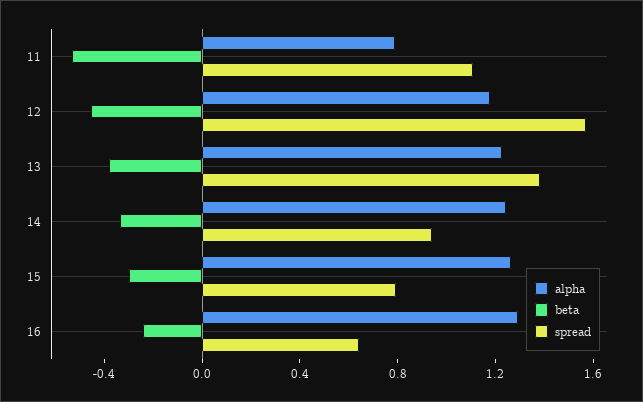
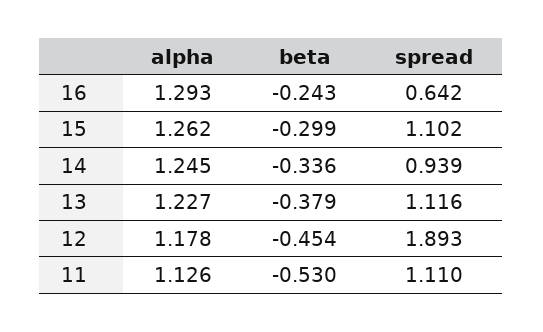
alpha, 11: 0.8 -> 1.126
spread, 12: 1.6 -> 1.893
spread, 13: 1.4 -> 1.116
spread, 15: 0.8 -> 1.102

